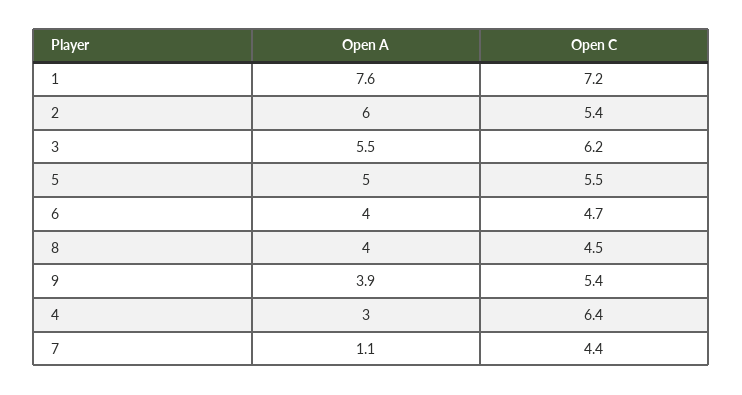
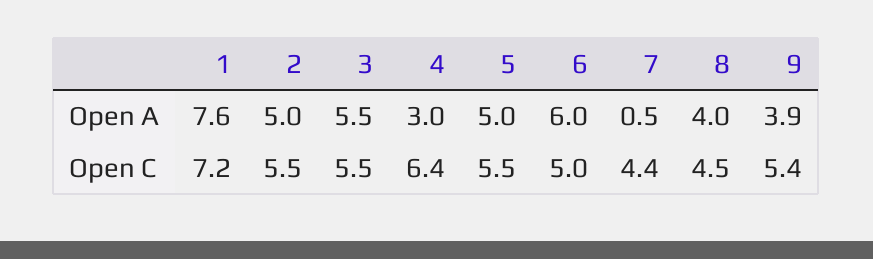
Open A, 2: 6 -> 5
Open C, 2: 5.4 -> 5.5
Open C, 3: 6.2 -> 5.5
Open A, 6: 4 -> 6
Open C, 6: 4.7 -> 5
Open A, 7: 1.1 -> 0.5

